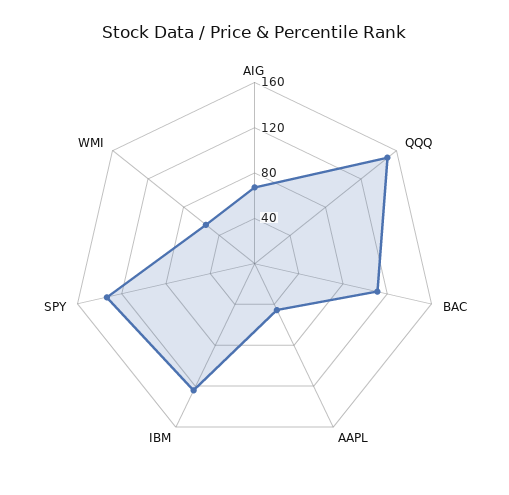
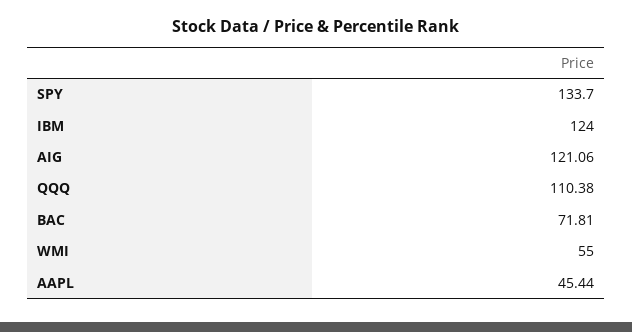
AIG: 70 -> 121.06
QQQ: 150 -> 110.38
BAC: 110 -> 71.81

